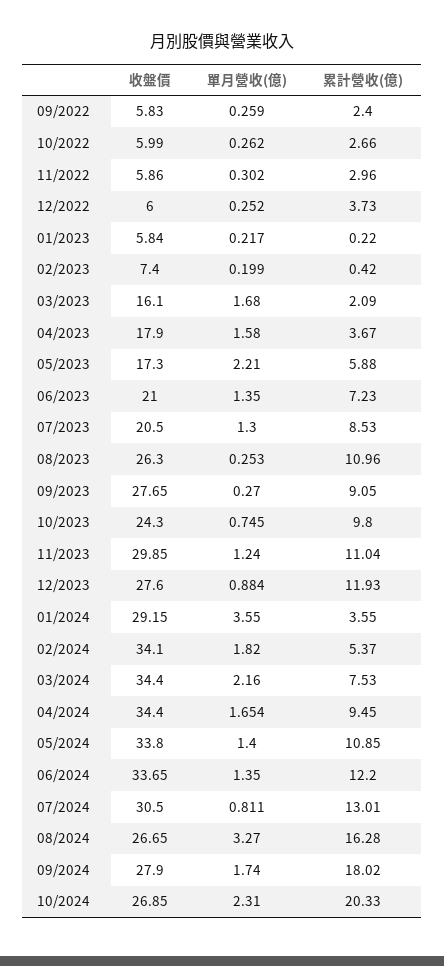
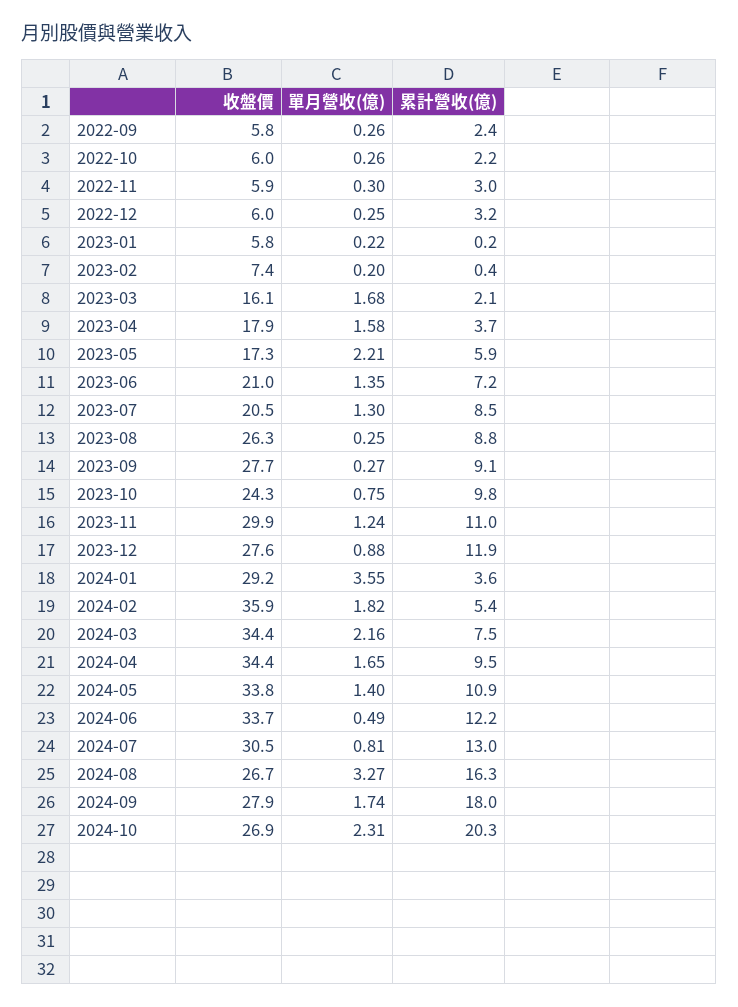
累計營收(億), 10/2022: 2.66 -> 2.2
累計營收(億), 12/2022: 3.73 -> 3.2
累計營收(億), 08/2023: 10.96 -> 8.8
收盤價, 02/2024: 34.1 -> 35.9
單月營收(億), 06/2024: 1.35 -> 0.49

